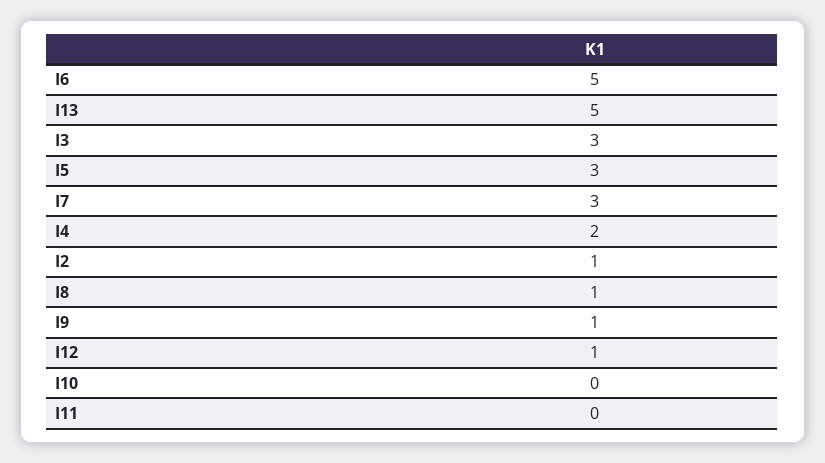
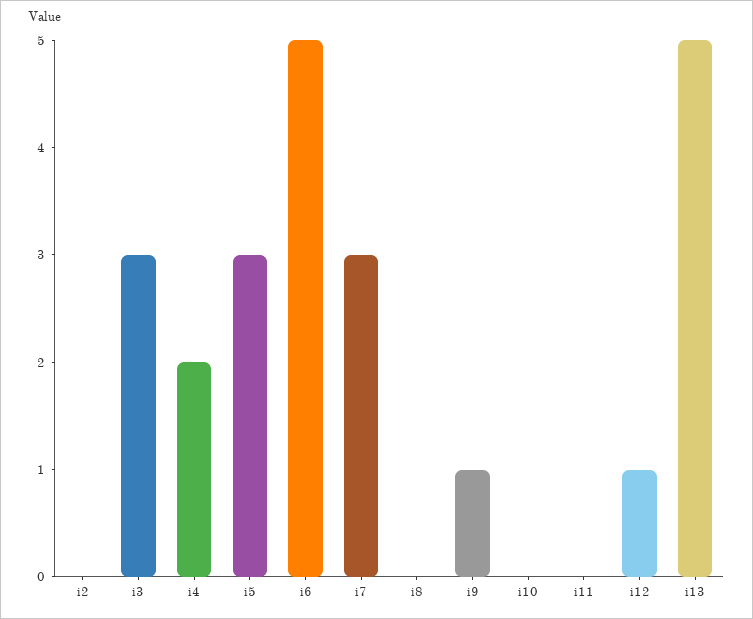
I2: 1 -> 0
I8: 1 -> 0

